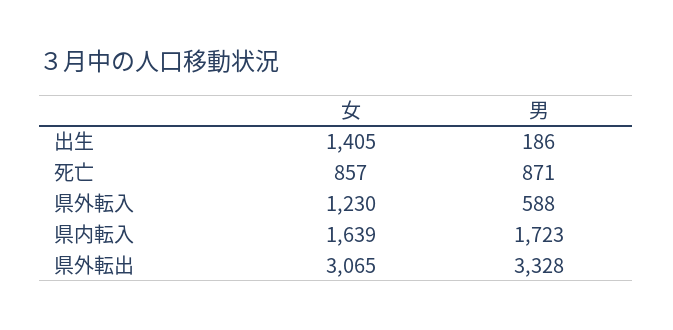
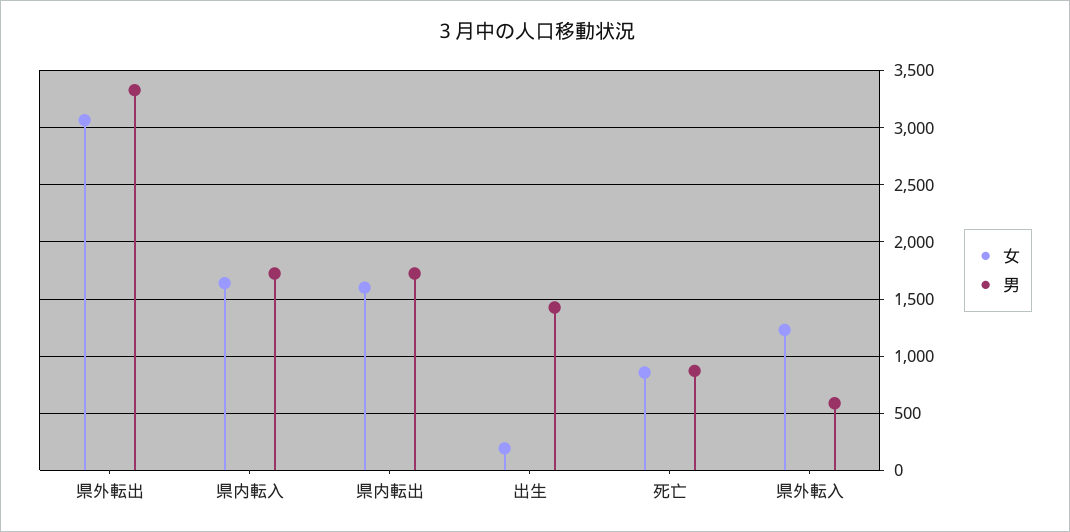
女, 出生: 1405 -> 200
男, 出生: 186 -> 1400
女, 県内転出: none -> 1600
男, 県内転出: none -> 1700

